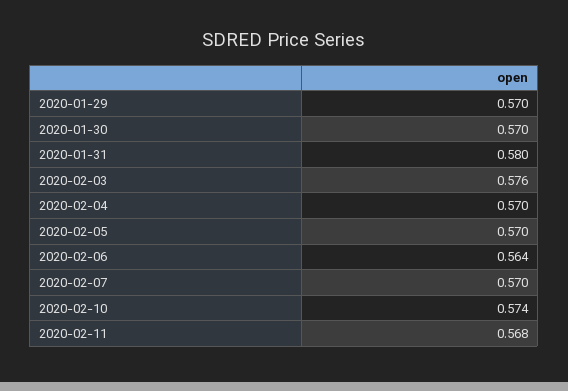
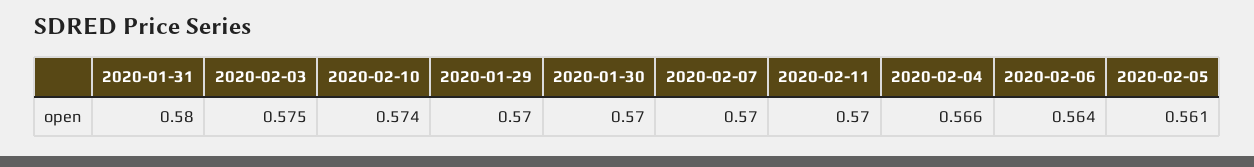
2020-02-03: 0.576 -> 0.575
2020-02-04: 0.57 -> 0.566
2020-02-05: 0.57 -> 0.561
2020-02-11: 0.568 -> 0.57

